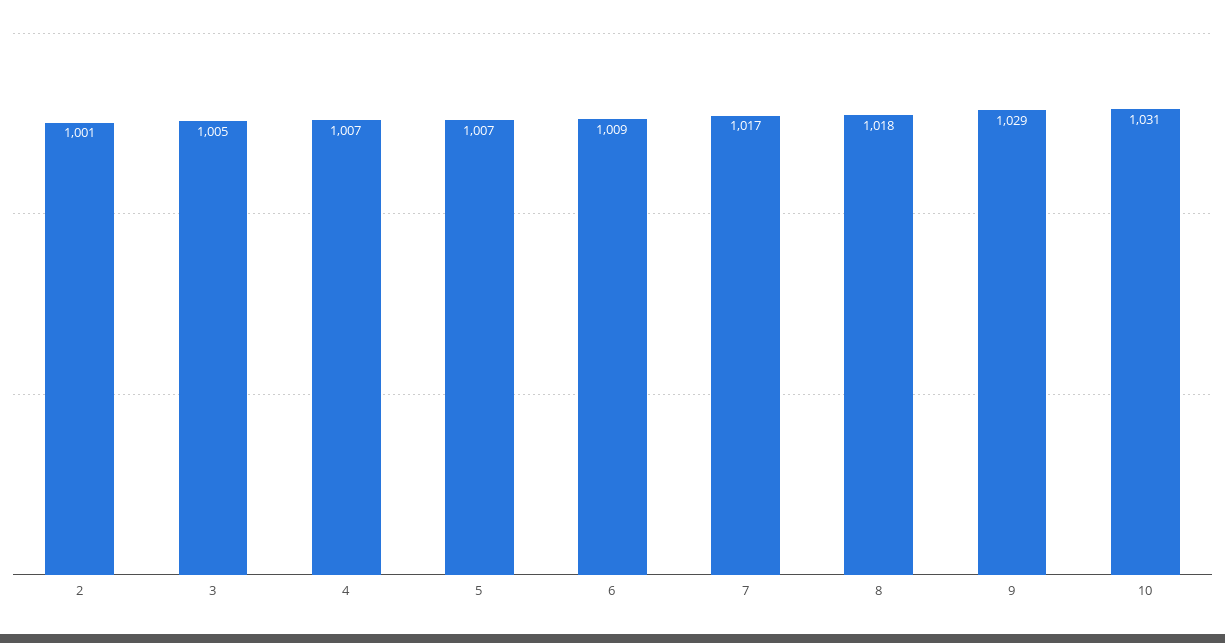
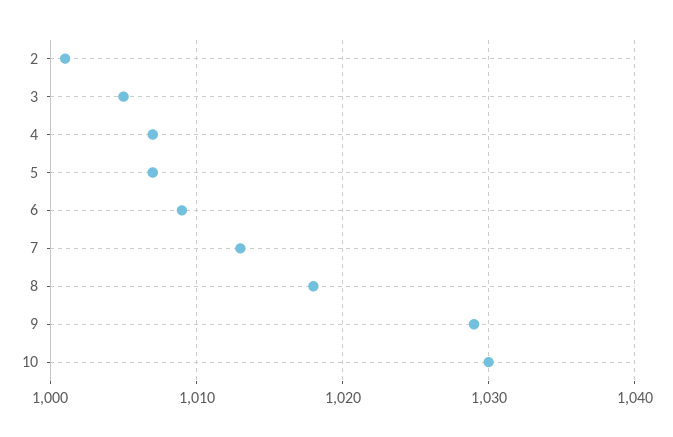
7: 1017 -> 1013
10: 1031 -> 1030

